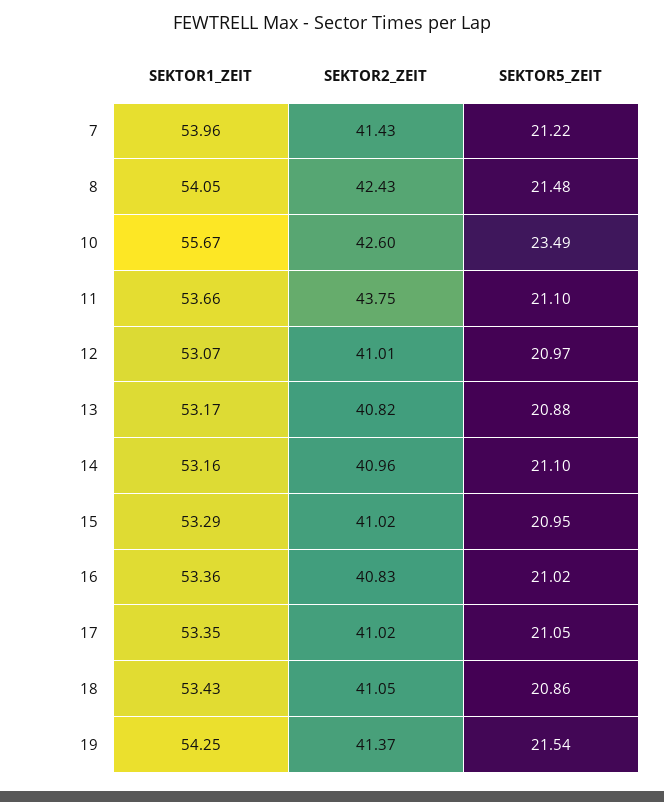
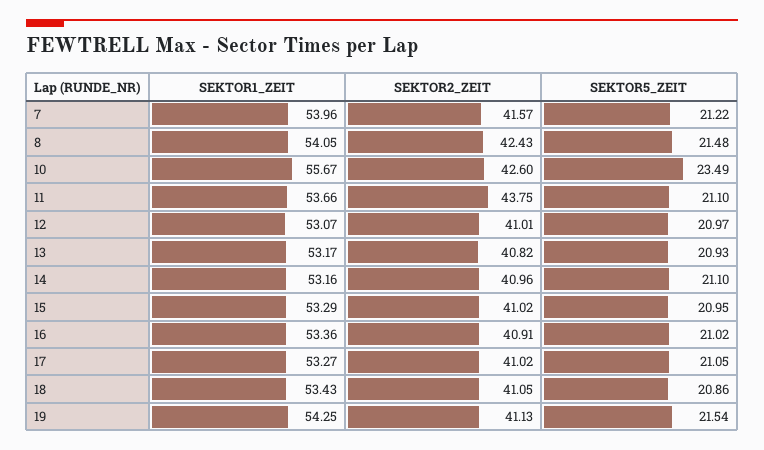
SEKTOR2_ZEIT, 7: 41.43 -> 41.57
SEKTOR5_ZEIT, 13: 20.88 -> 20.93
SEKTOR2_ZEIT, 16: 40.83 -> 40.91
SEKTOR1_ZEIT, 17: 53.35 -> 53.27
SEKTOR2_ZEIT, 19: 41.37 -> 41.13

